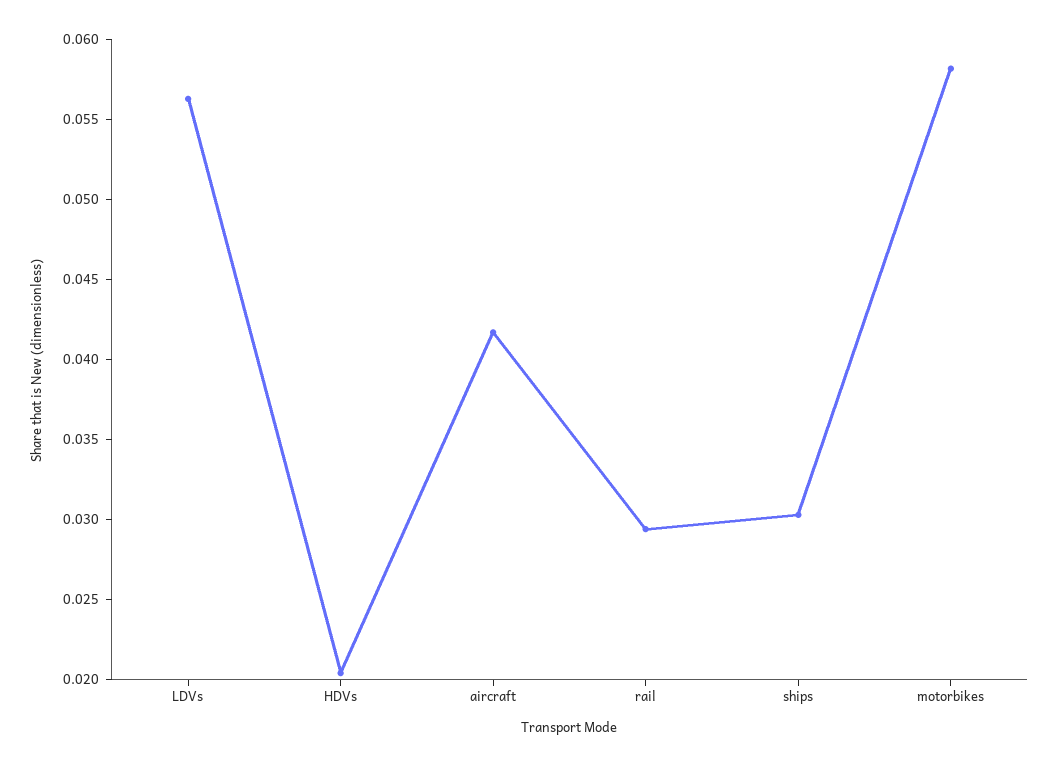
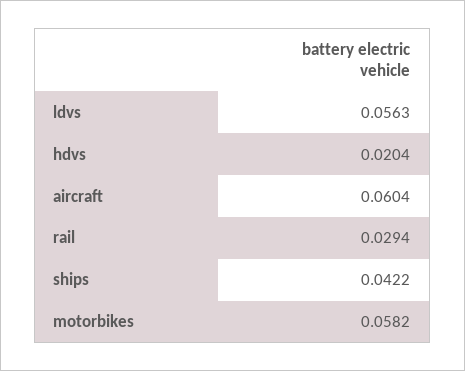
aircraft: 0.042 -> 0.0604
ships: 0.03 -> 0.0422

